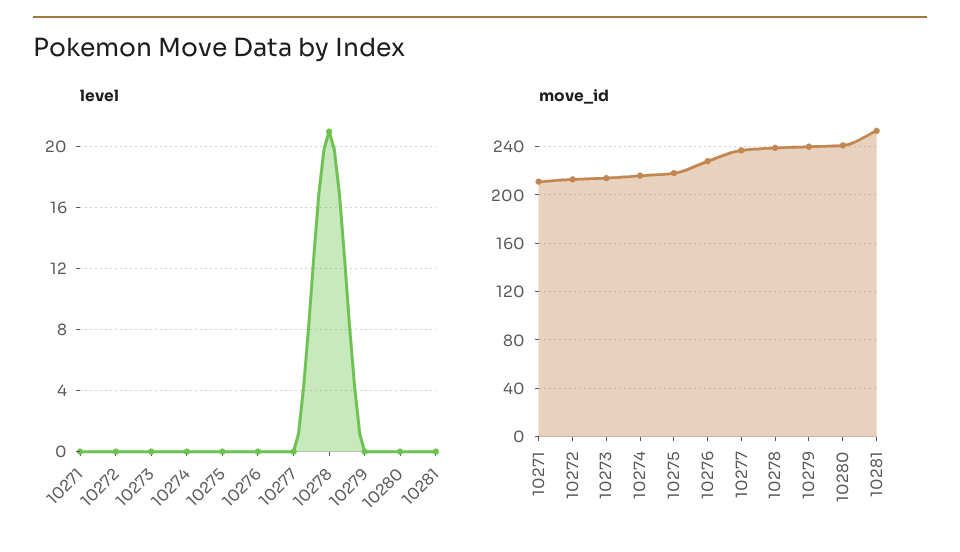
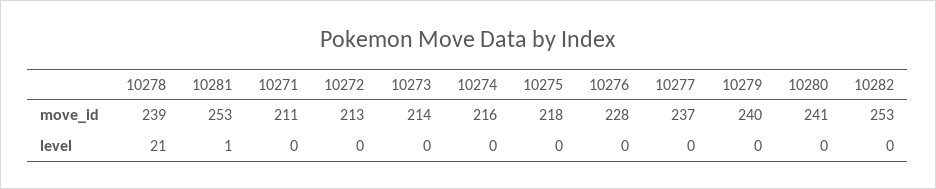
level, 10281: 0 -> 1
move_id, 10282: none -> 253
level, 10282: none -> 0

